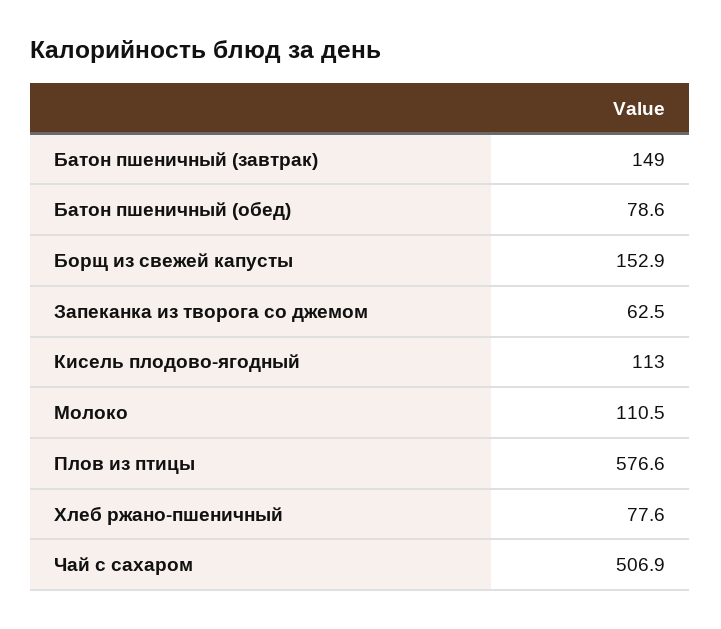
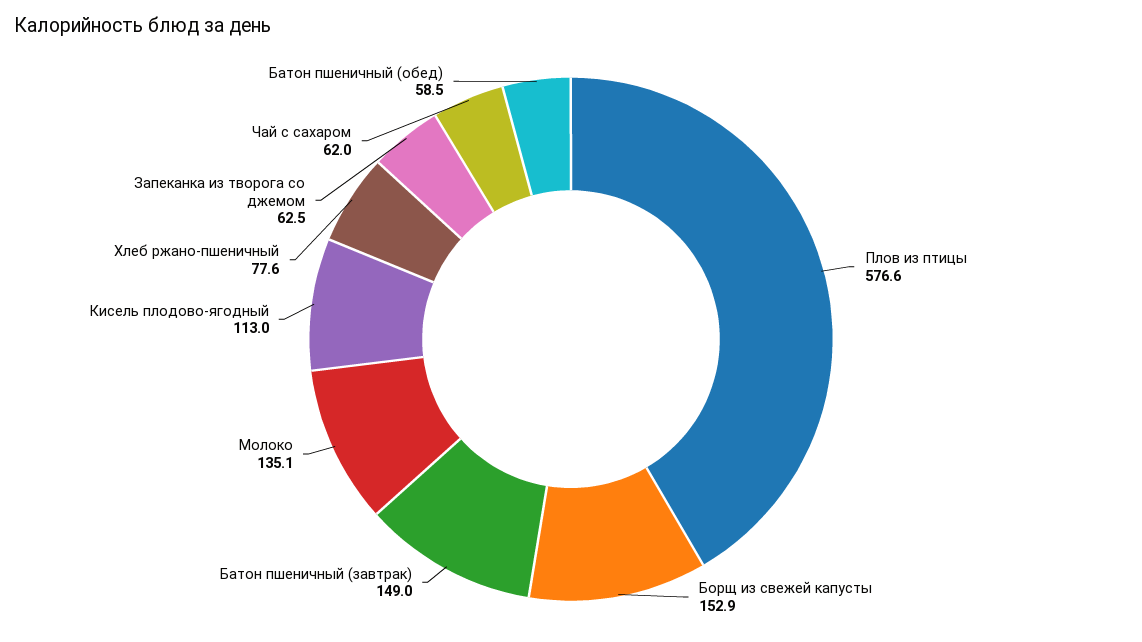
Батон пшеничный (обед): 78.6 -> 58.5
Молоко: 110.5 -> 135.1
Чай с сахаром: 506.9 -> 62

